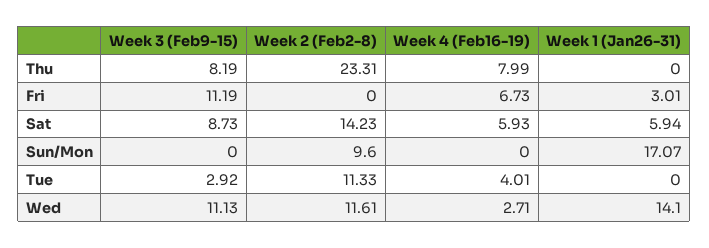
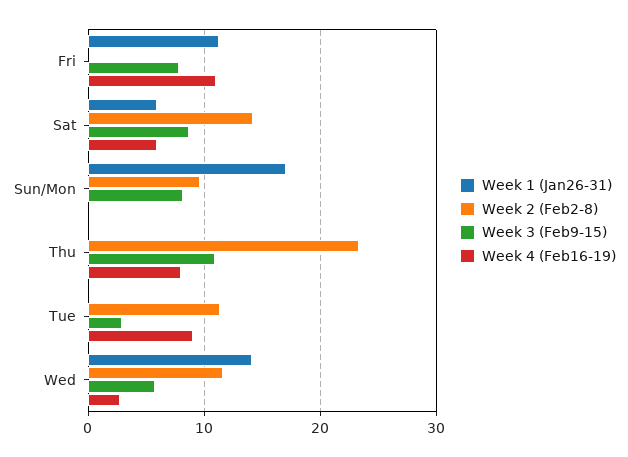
Week 3 (Feb9-15), Thu: 8.19 -> 11
Week 3 (Feb9-15), Fri: 11.19 -> 8
Week 4 (Feb16-19), Fri: 6.73 -> 11
Week 1 (Jan26-31), Fri: 3.01 -> 11
Week 3 (Feb9-15), Sun/Mon: 0 -> 8
Week 4 (Feb16-19), Tue: 4.01 -> 9
Week 3 (Feb9-15), Wed: 11.13 -> 6

